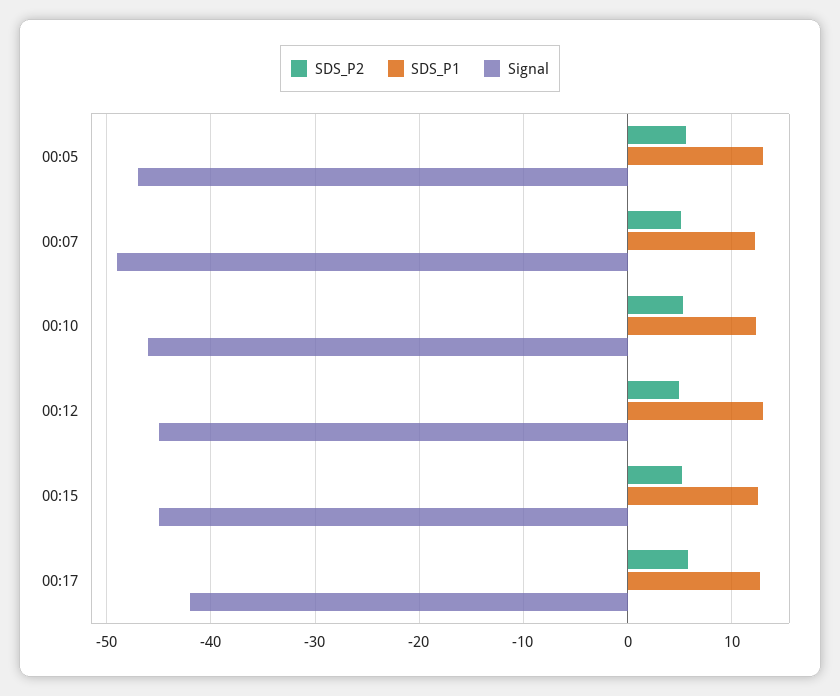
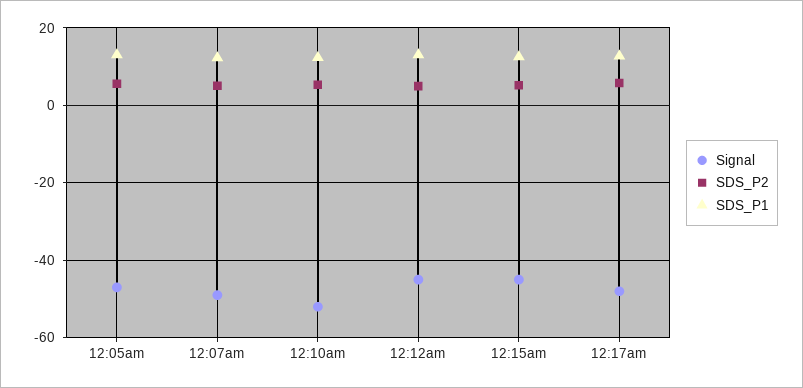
Signal, 00:10: -46 -> -52
Signal, 00:17: -42 -> -48

